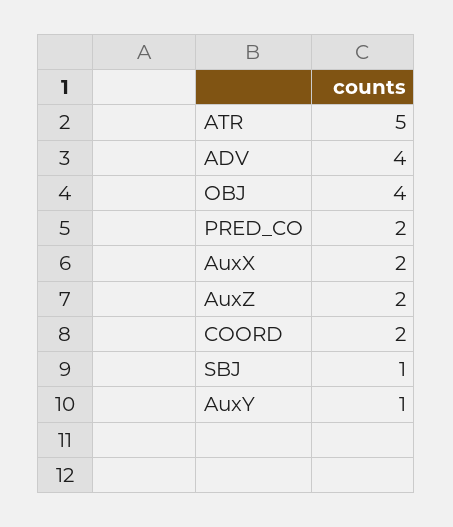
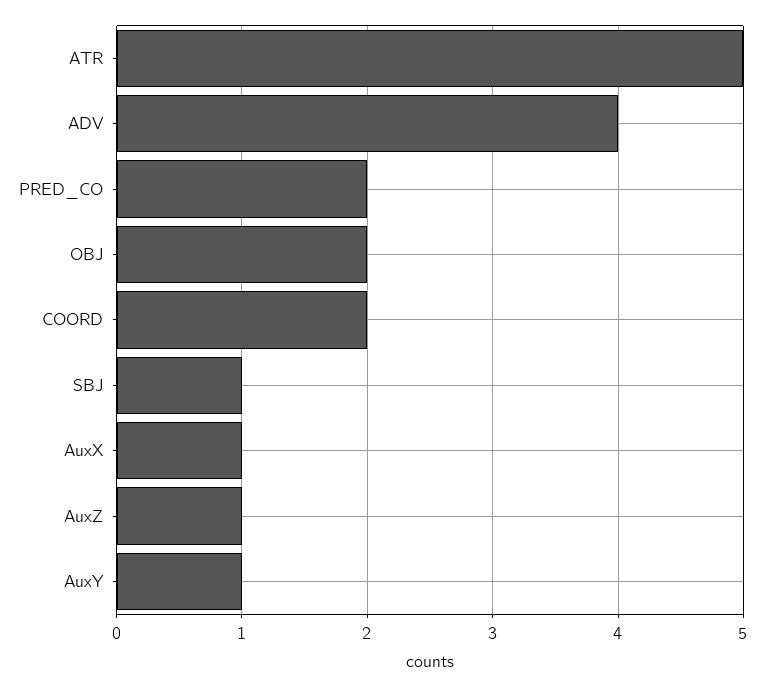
OBJ: 4 -> 2
AuxX: 2 -> 1
AuxZ: 2 -> 1

